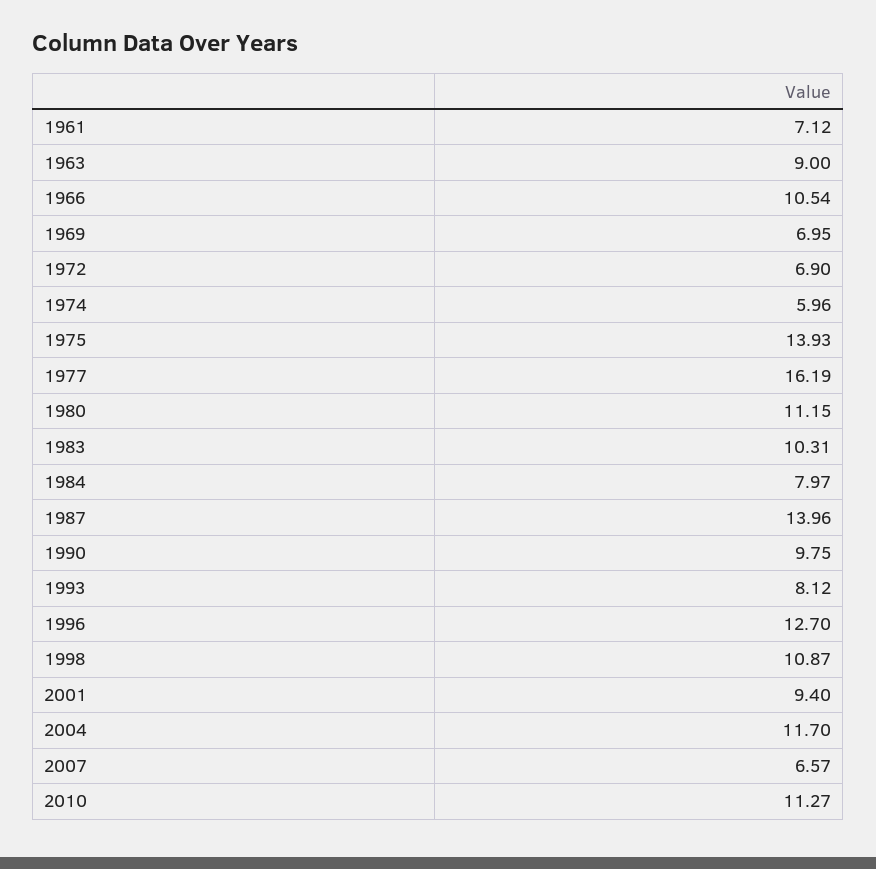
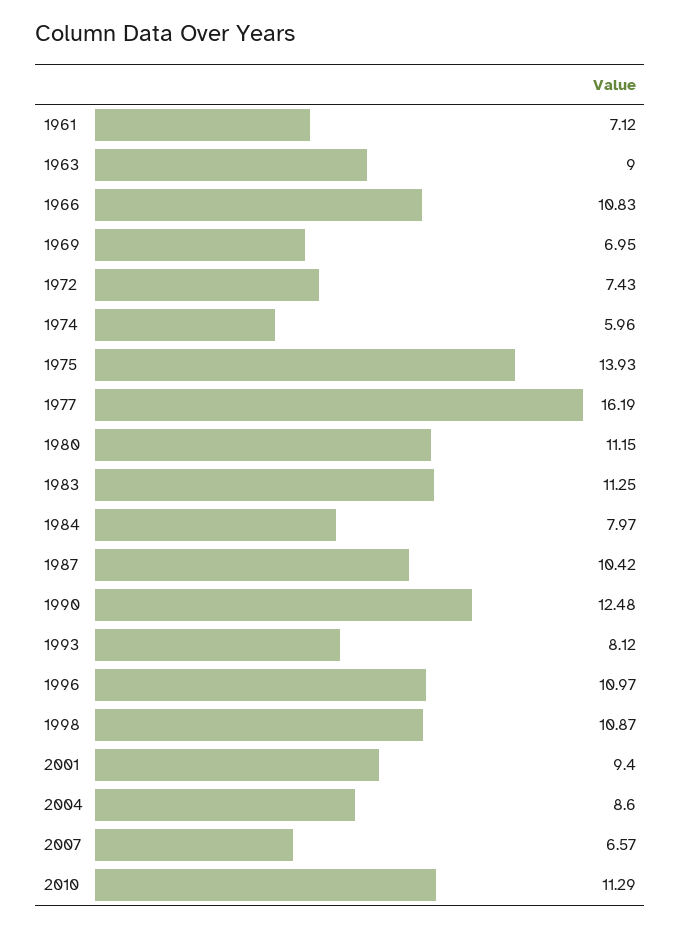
1966: 10.54 -> 10.83
1972: 6.9 -> 7.43
1983: 10.31 -> 11.25
1987: 13.96 -> 10.42
1990: 9.75 -> 12.48
1996: 12.7 -> 10.97
2004: 11.7 -> 8.6
2010: 11.27 -> 11.29

